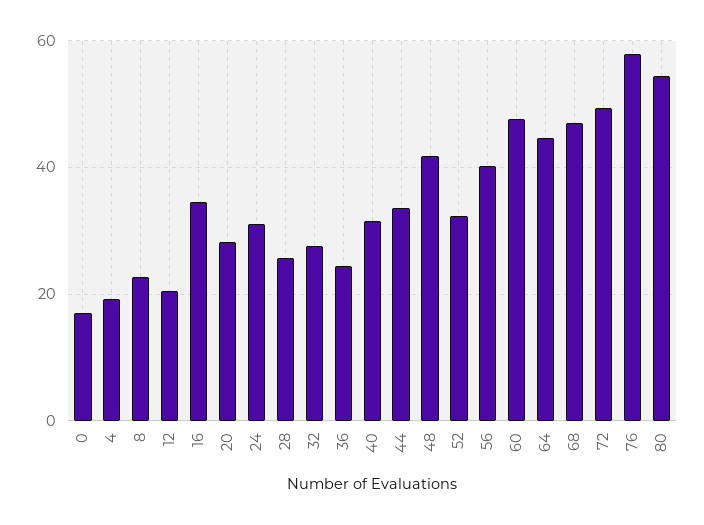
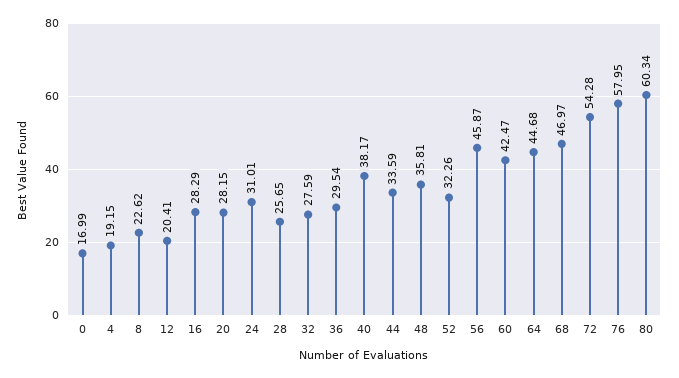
16: 34 -> 28.29
36: 24 -> 29.54
40: 32 -> 38.17
48: 42 -> 35.81
56: 40 -> 45.87
60: 48 -> 42.47
72: 50 -> 54.28
80: 54 -> 60.34

